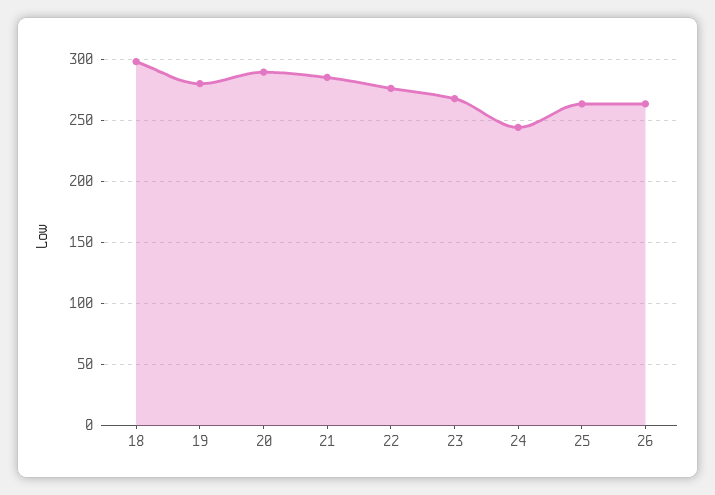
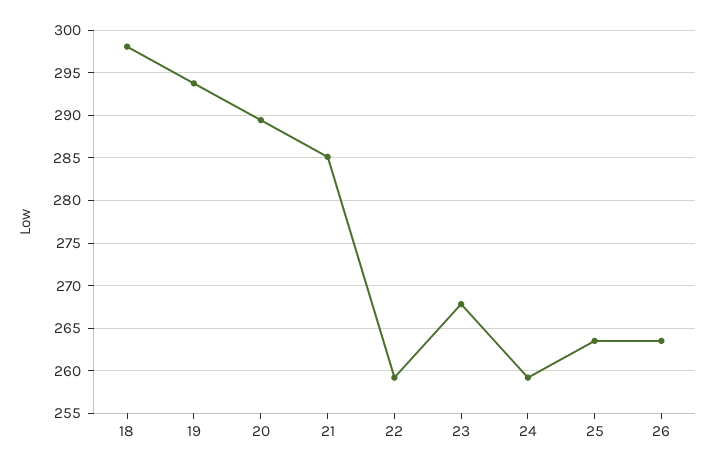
19: 280 -> 294
22: 275 -> 259
24: 245 -> 259

